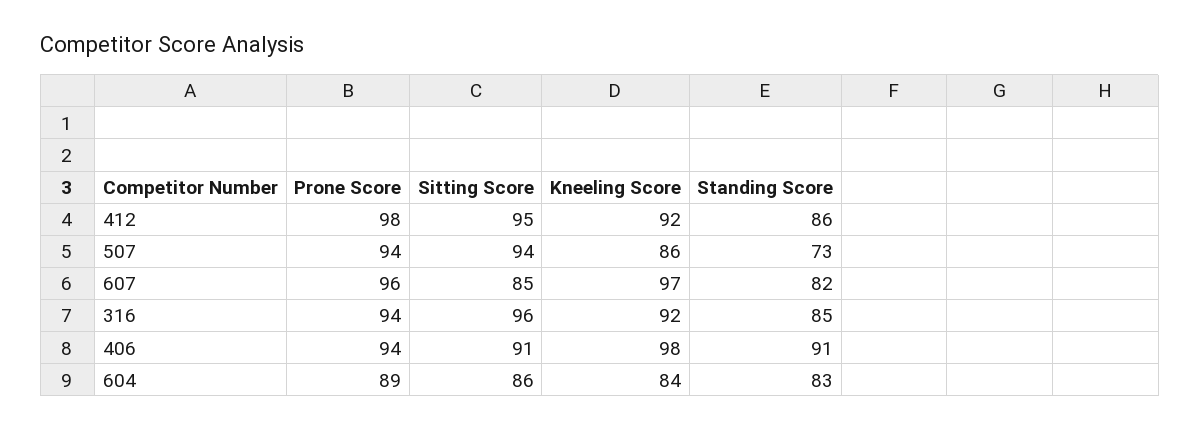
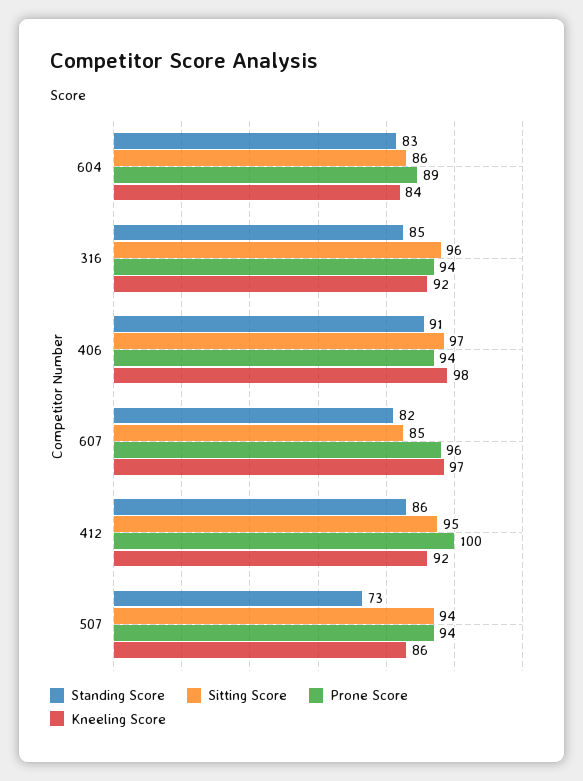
Prone Score, 412: 98 -> 100
Sitting Score, 406: 91 -> 97

